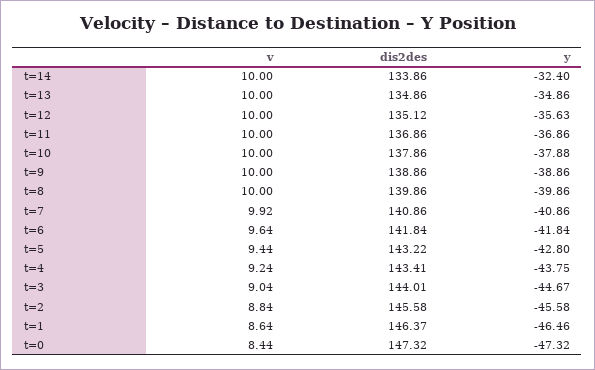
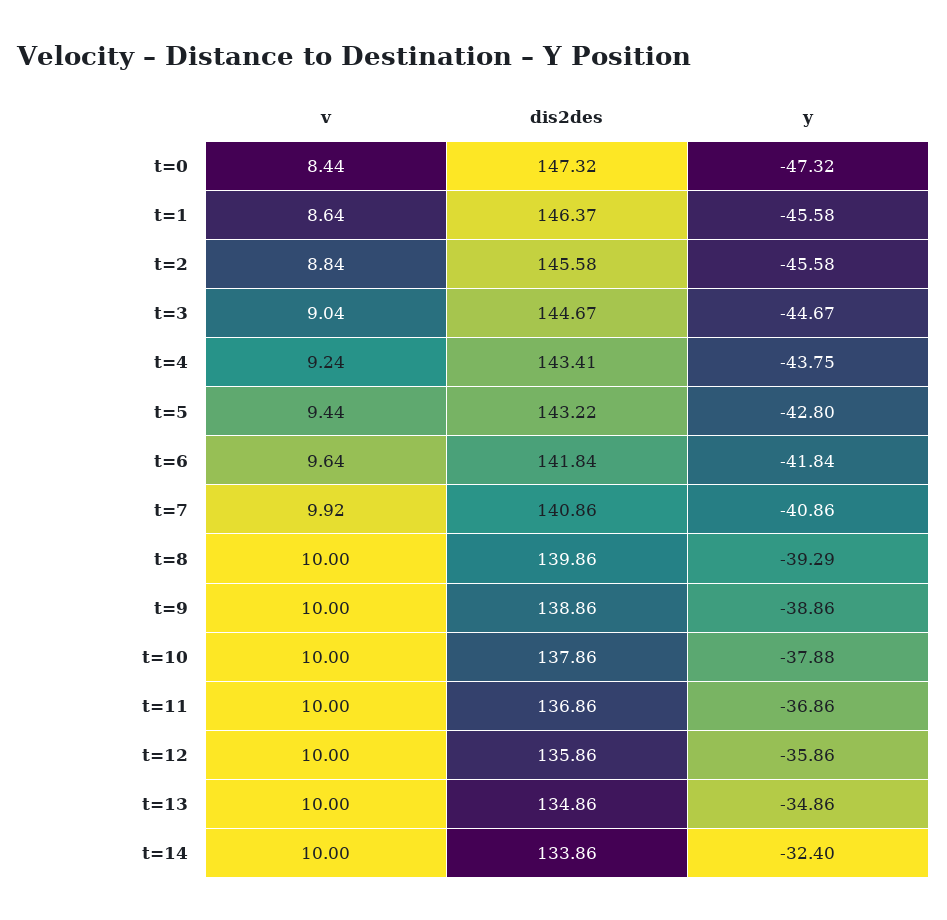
dis2des, t=12: 135.12 -> 135.86
y, t=12: -35.63 -> -35.86
y, t=8: -39.86 -> -39.29
dis2des, t=3: 144.01 -> 144.67
y, t=1: -46.46 -> -45.58

